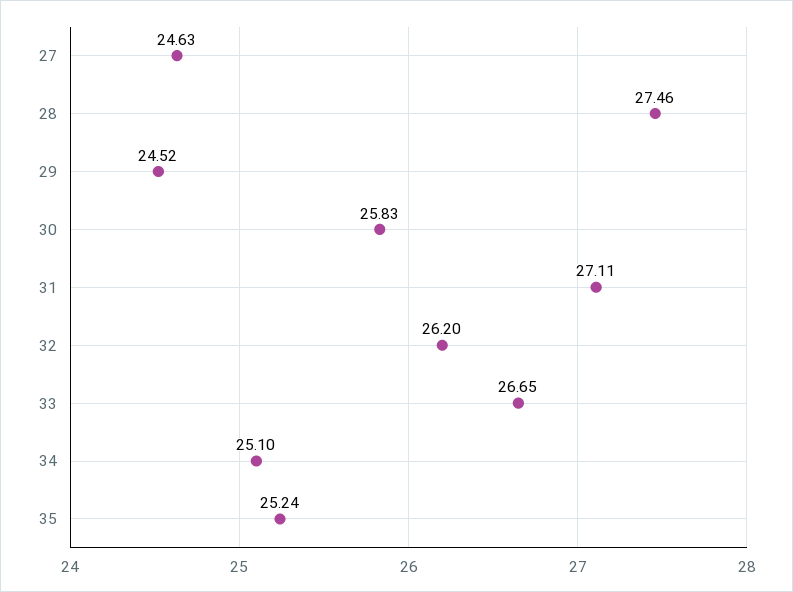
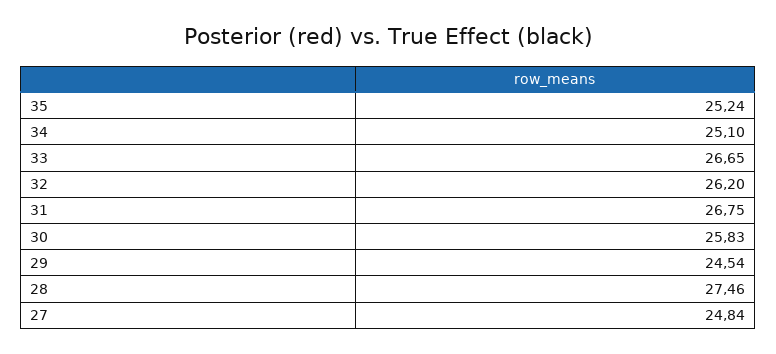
27: 24.63 -> 24.84
29: 24.52 -> 24.54
31: 27.11 -> 26.75

